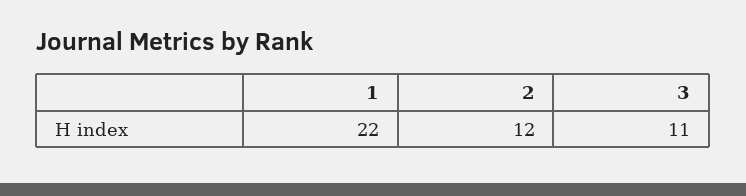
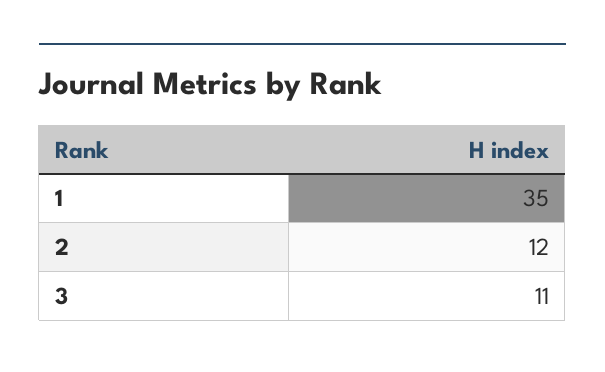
1: 22 -> 35

